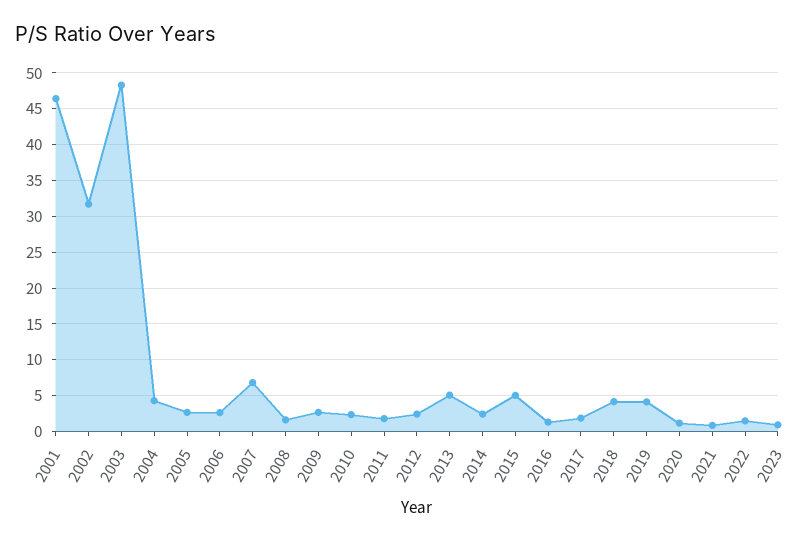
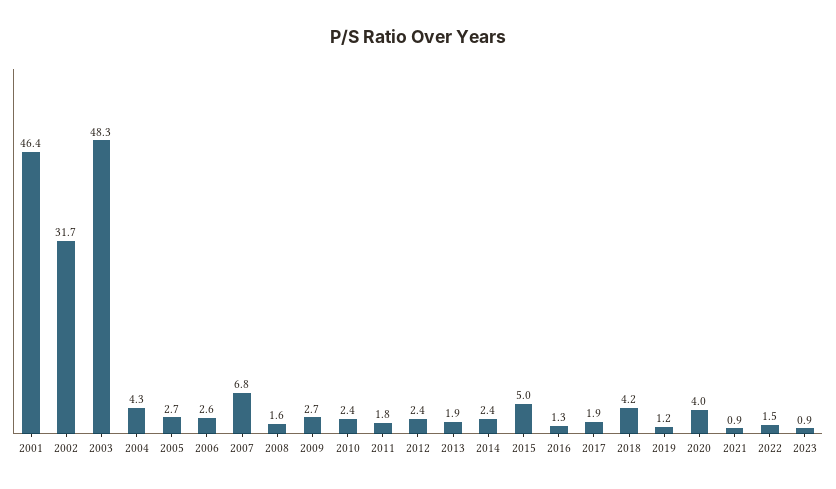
2013: 5 -> 1.9
2019: 4 -> 1.2
2020: 1 -> 4

